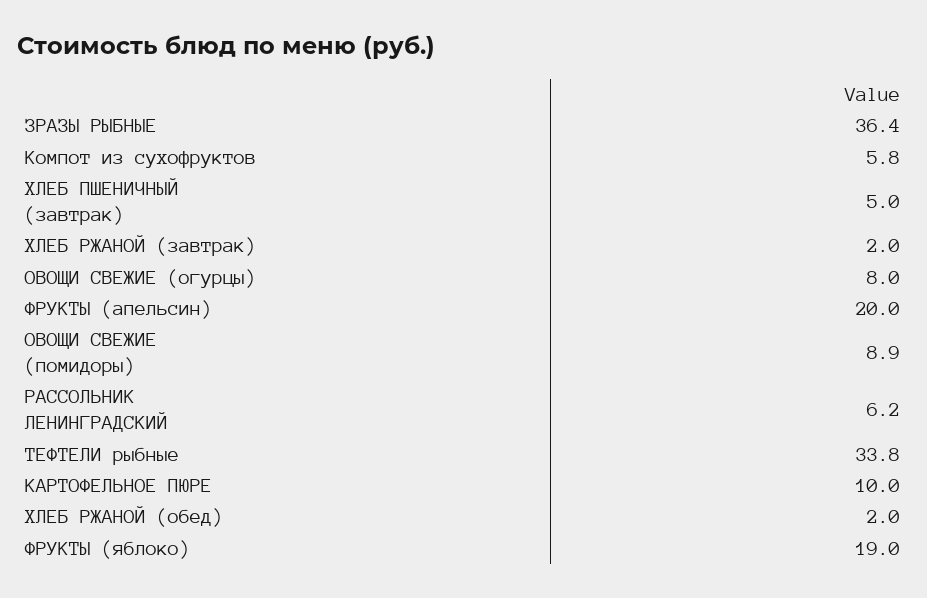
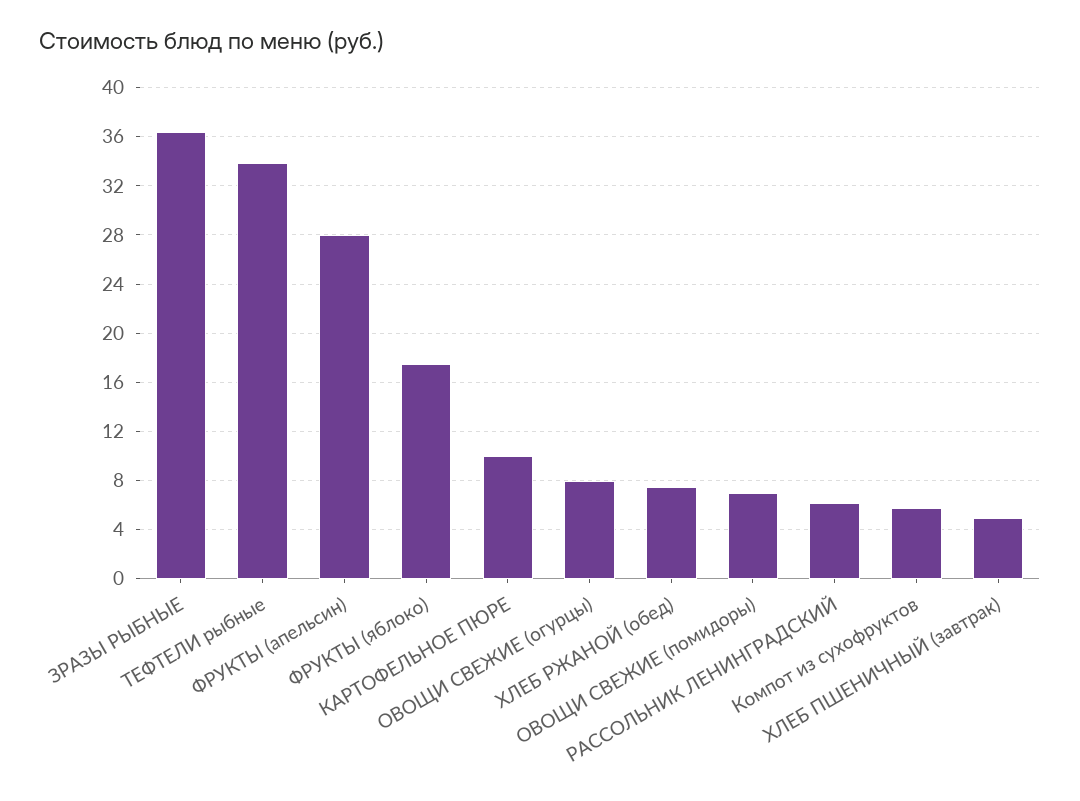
ХЛЕБ РЖАНОЙ (завтрак): 2 -> none
ФРУКТЫ (апельсин): 20 -> 28
ОВОЩИ СВЕЖИЕ (помидоры): 8.9 -> 7
ХЛЕБ РЖАНОЙ (обед): 2 -> 7.5
ФРУКТЫ (яблоко): 19 -> 17.5

